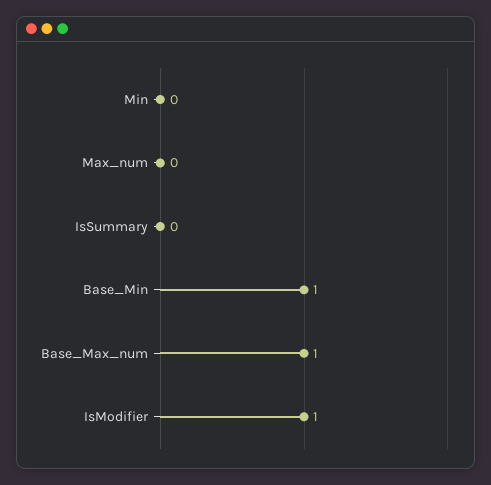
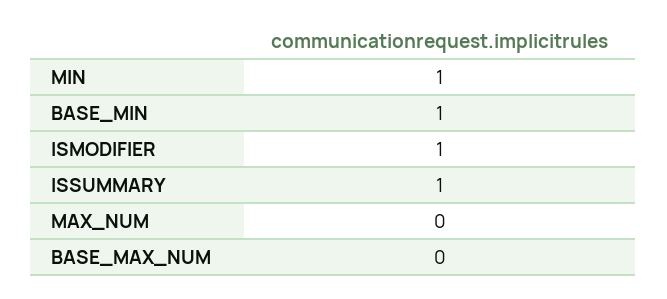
Min: 0 -> 1
IsSummary: 0 -> 1
Base_Max_num: 1 -> 0

